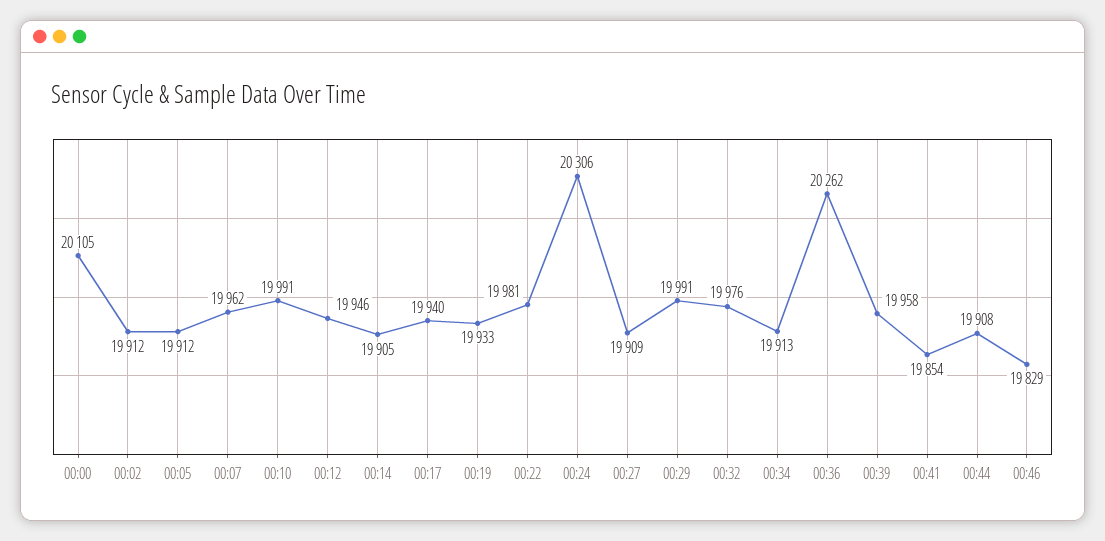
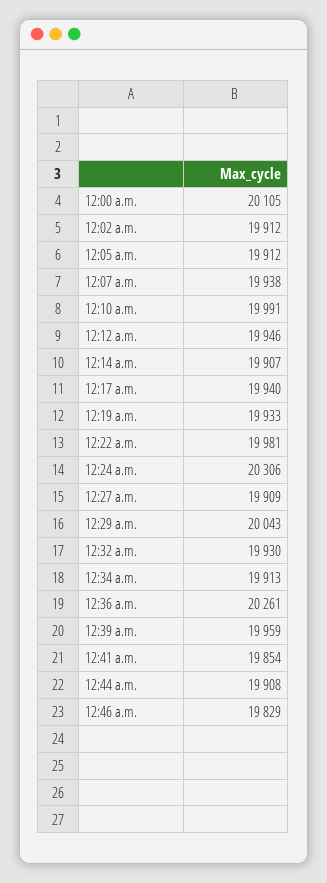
00:07: 19962 -> 19938
00:14: 19905 -> 19907
00:29: 19991 -> 20043
00:32: 19976 -> 19930
00:36: 20262 -> 20261
00:39: 19958 -> 19959

